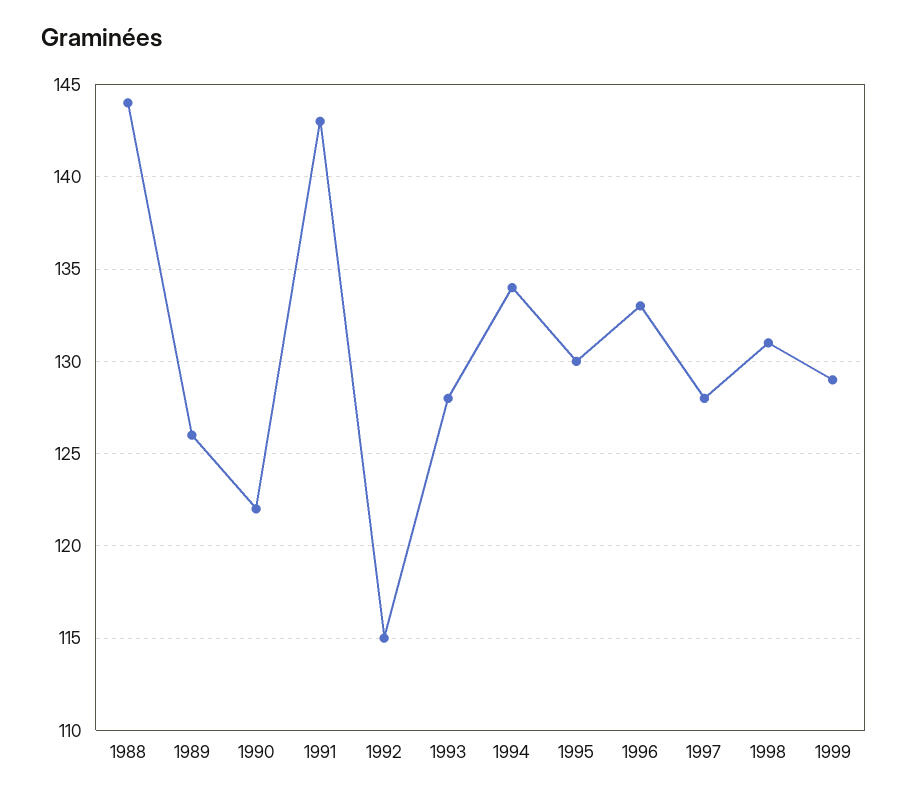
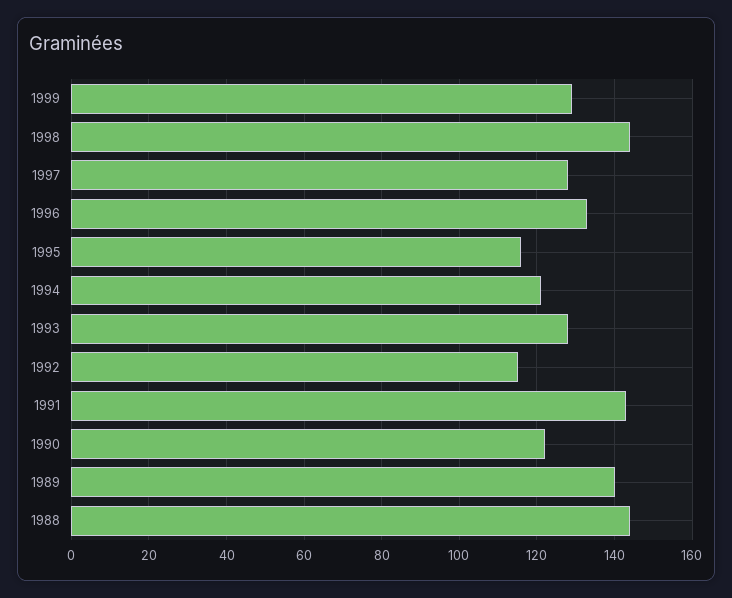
1989: 126 -> 140
1994: 134 -> 120
1995: 130 -> 115
1998: 131 -> 145

